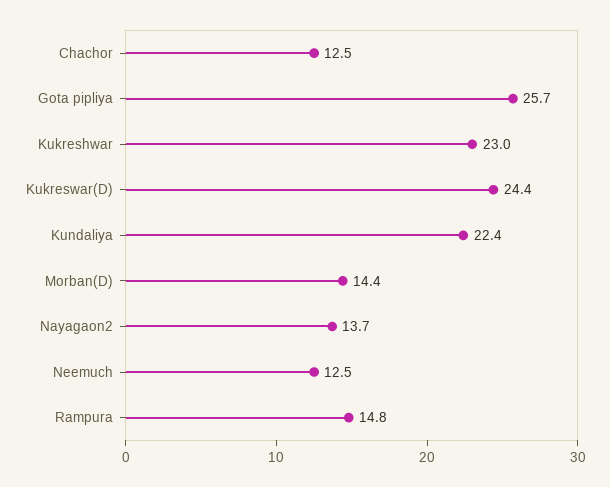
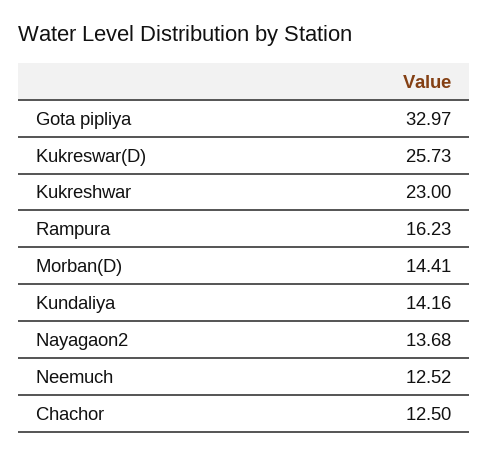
Gota pipliya: 25.7 -> 32.97
Kukreswar(D): 24.4 -> 25.73
Kundaliya: 22.4 -> 14.16
Rampura: 14.8 -> 16.23

